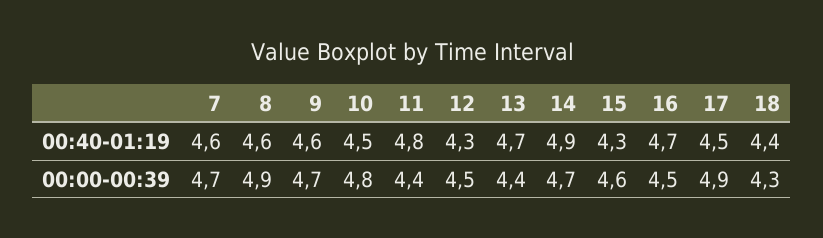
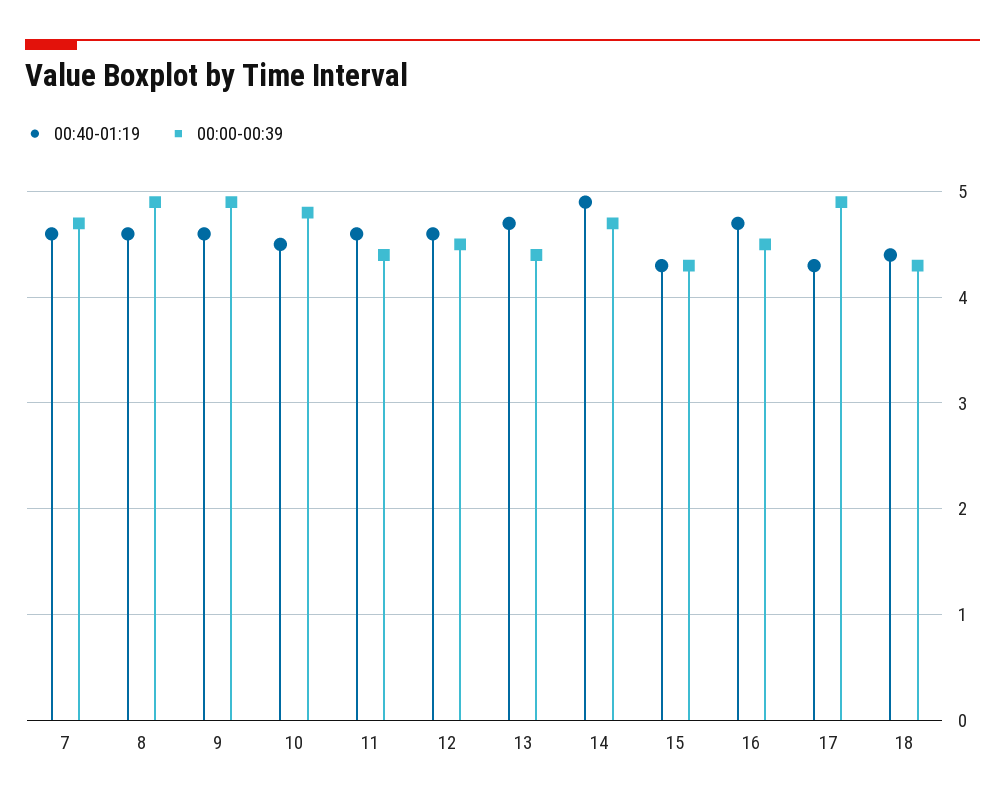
00:40-01:19, 11: 4.8 -> 4.6
00:40-01:19, 12: 4.3 -> 4.6
00:40-01:19, 17: 4.5 -> 4.3
00:00-00:39, 9: 4.7 -> 4.9
00:00-00:39, 15: 4.6 -> 4.3

